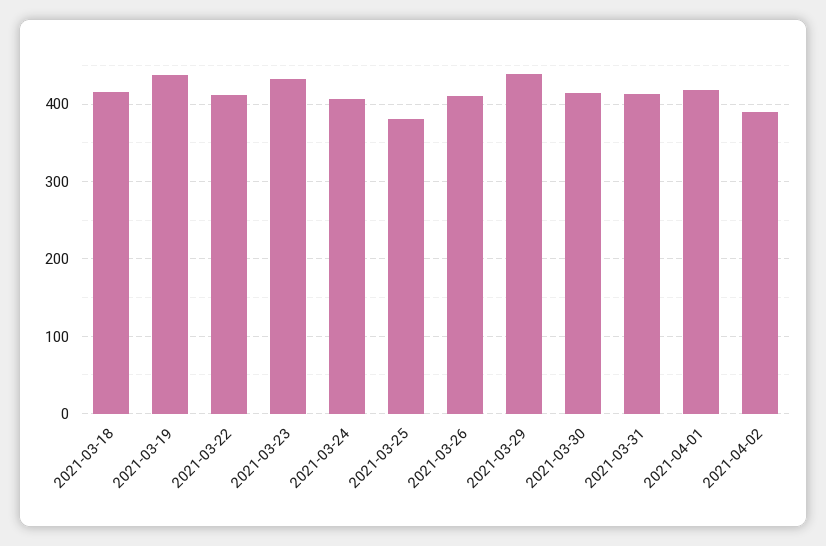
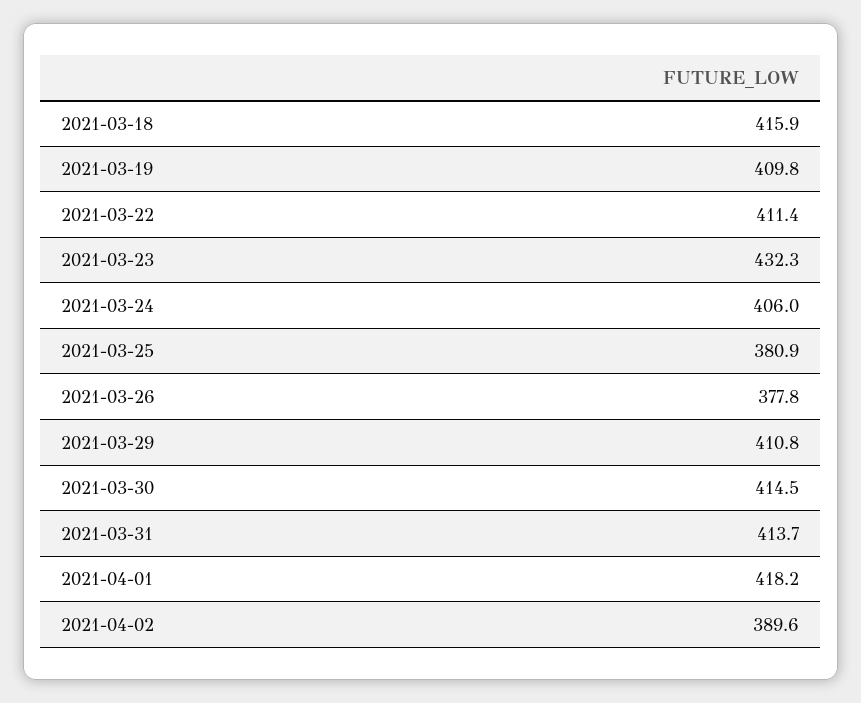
2021-03-19: 440 -> 409.8
2021-03-26: 410 -> 377.8
2021-03-29: 440 -> 410.8

